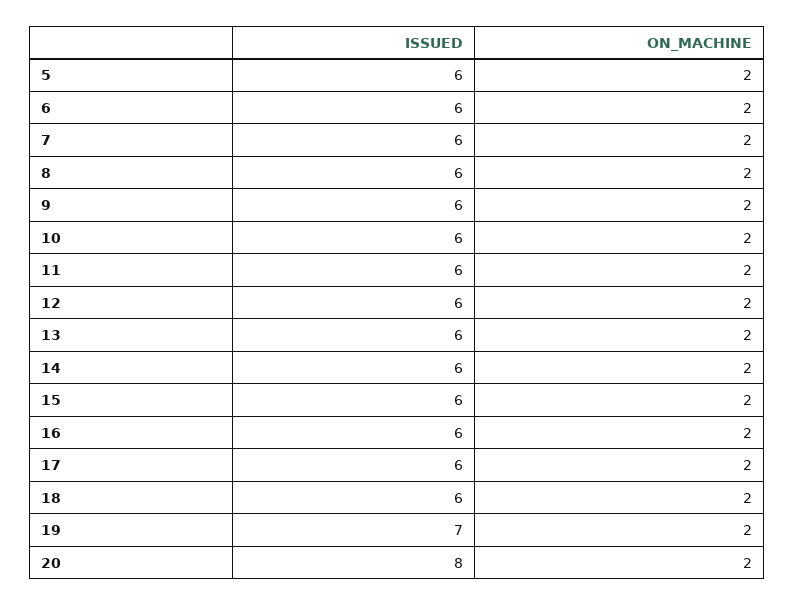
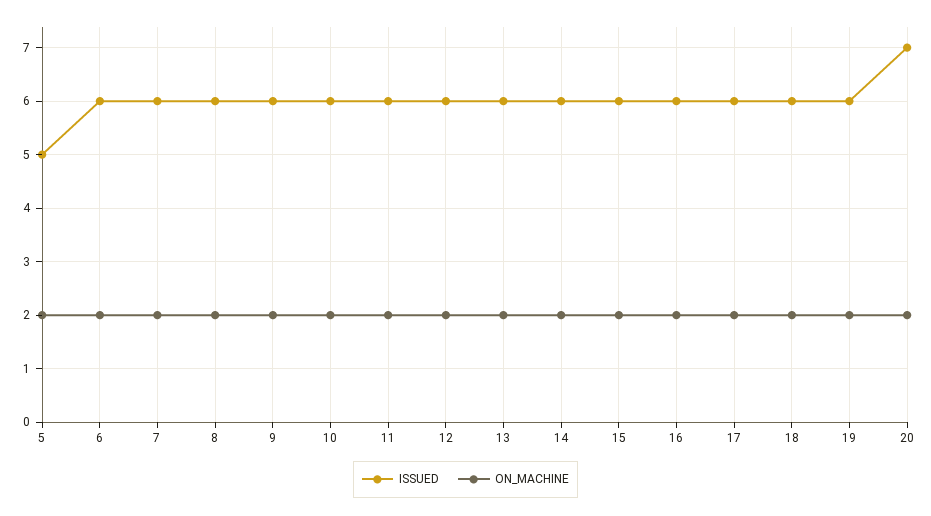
ISSUED, 5: 6 -> 5
ISSUED, 19: 7 -> 6
ISSUED, 20: 8 -> 7

